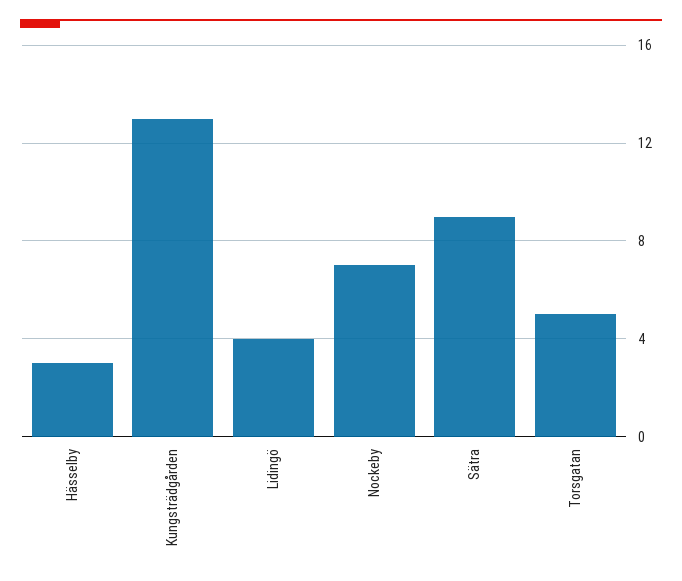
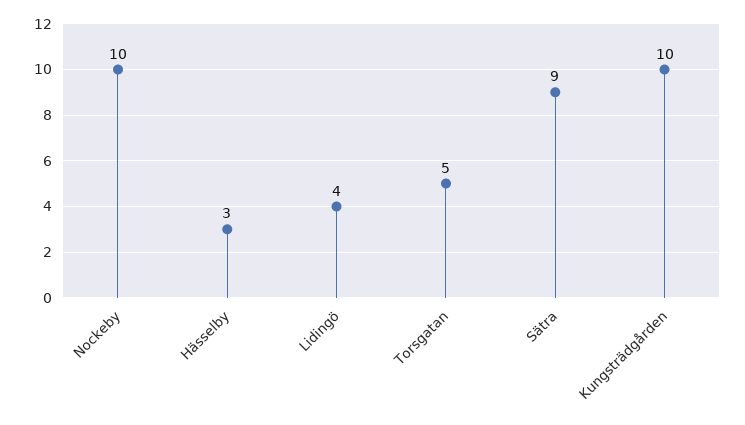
Kungsträdgården: 13 -> 10
Nockeby: 7 -> 10

